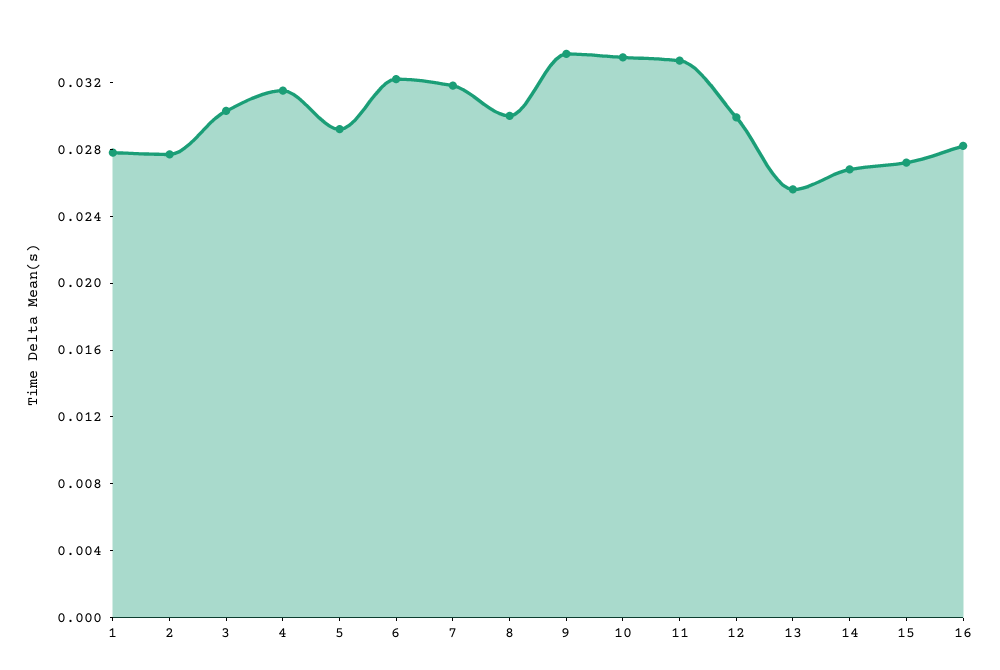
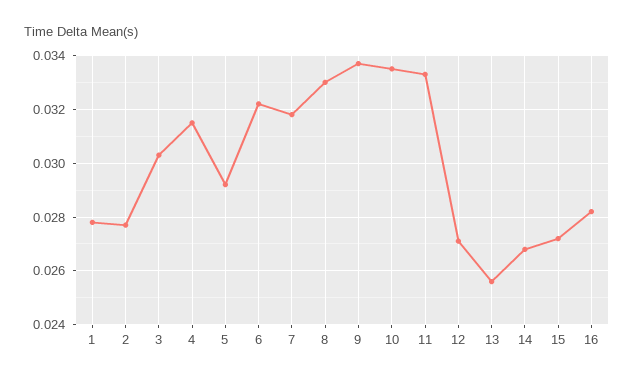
8: 0.03 -> 0.033
12: 0.03 -> 0.027

